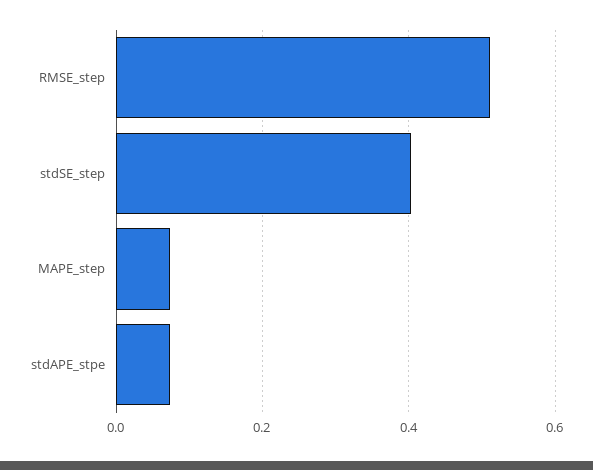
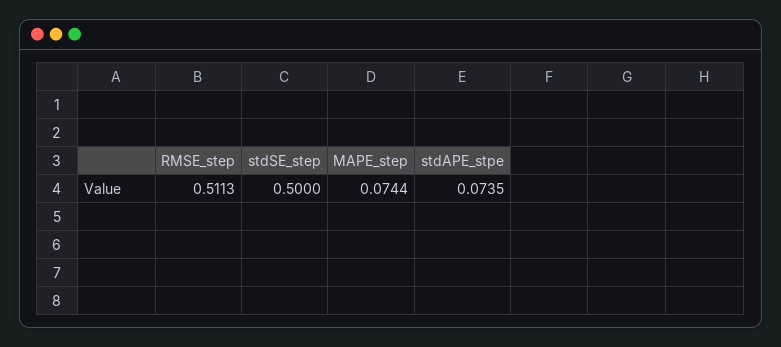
stdSE_step: 0.4 -> 0.5

